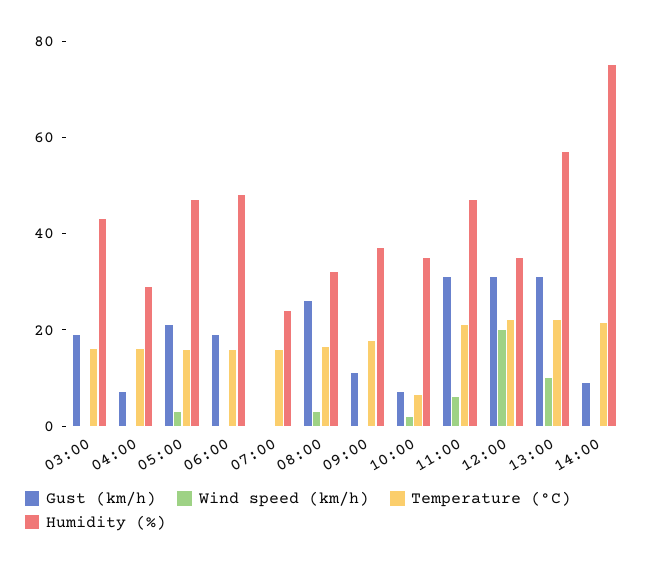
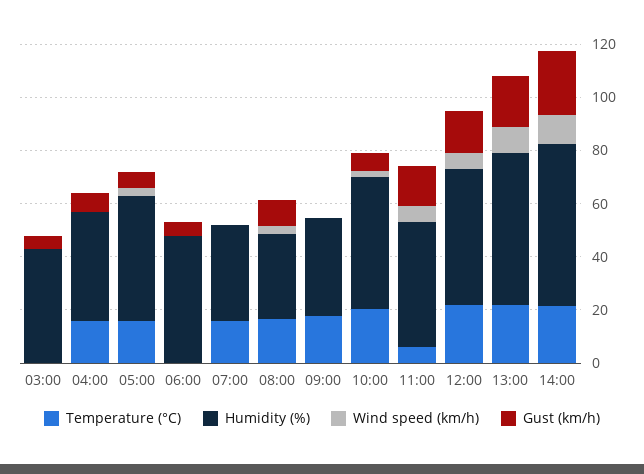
Gust (km/h), 03:00: 20 -> 5
Temperature (°C), 03:00: 15 -> 0
Humidity (%), 04:00: 30 -> 40
Gust (km/h), 05:00: 20 -> 5
Gust (km/h), 06:00: 20 -> 5
Temperature (°C), 06:00: 15 -> 0
Humidity (%), 07:00: 25 -> 35
Gust (km/h), 08:00: 25 -> 10
Gust (km/h), 09:00: 10 -> 0
Temperature (°C), 10:00: 5 -> 20
Humidity (%), 10:00: 35 -> 50
Gust (km/h), 11:00: 30 -> 15
Temperature (°C), 11:00: 20 -> 5
Gust (km/h), 12:00: 30 -> 15
Wind speed (km/h), 12:00: 20 -> 5
Humidity (%), 12:00: 35 -> 50
Gust (km/h), 13:00: 30 -> 20
Gust (km/h), 14:00: 10 -> 25
Wind speed (km/h), 14:00: 0 -> 10
Humidity (%), 14:00: 75 -> 60

